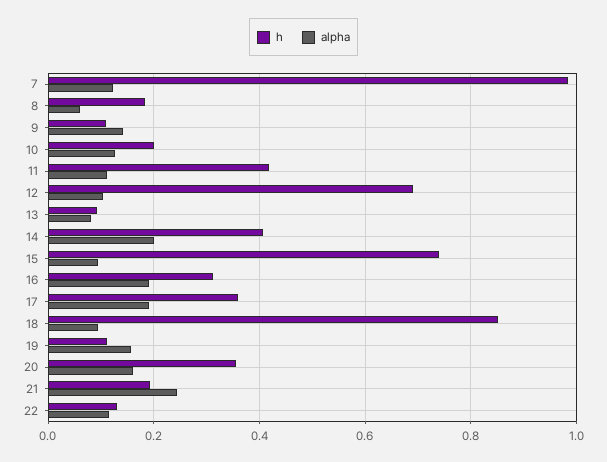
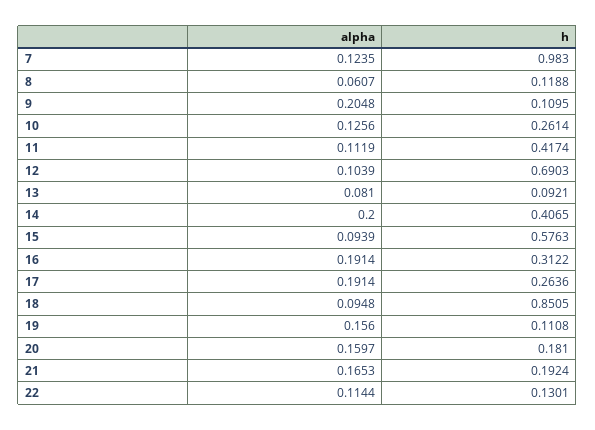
h, 8: 0.18 -> 0.1188
alpha, 9: 0.14 -> 0.2048
h, 10: 0.2 -> 0.2614
h, 15: 0.74 -> 0.5763
h, 17: 0.36 -> 0.2636
h, 20: 0.36 -> 0.181
alpha, 21: 0.24 -> 0.1653

